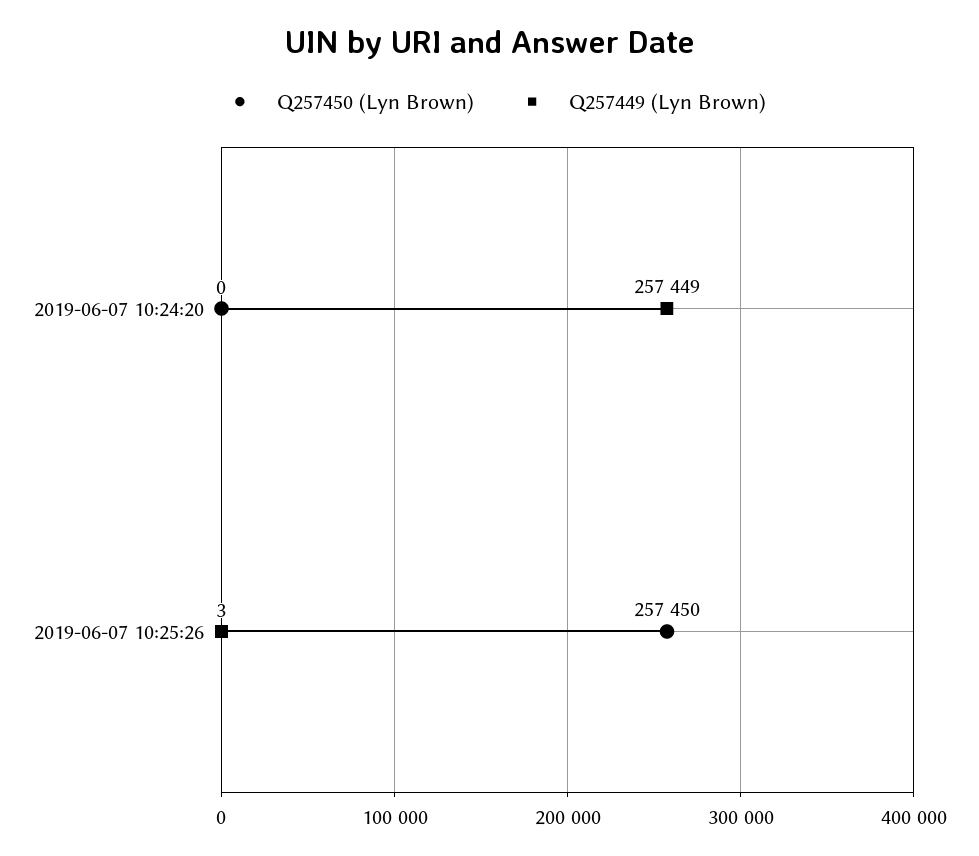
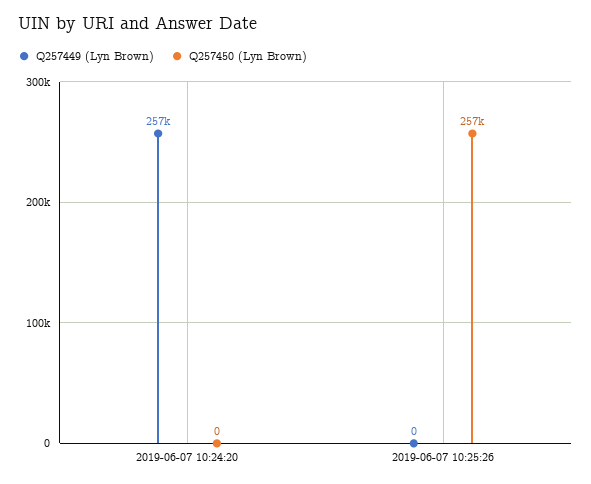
Q257449 (Lyn Brown), 2019-06-07 10:25:26: 3 -> 0

